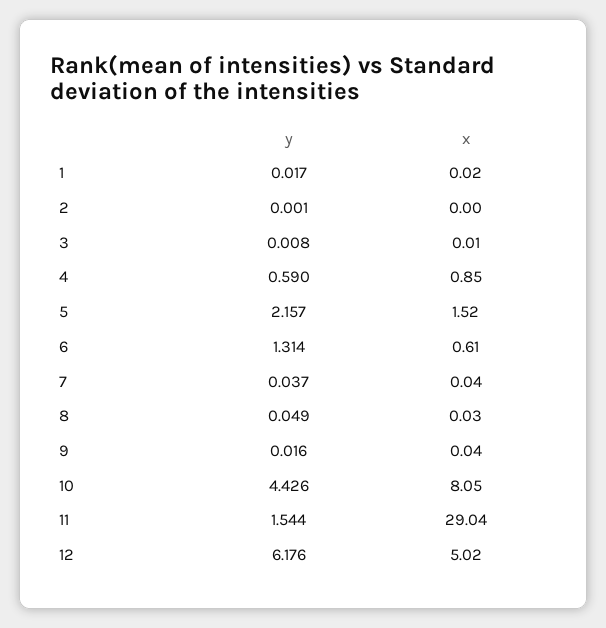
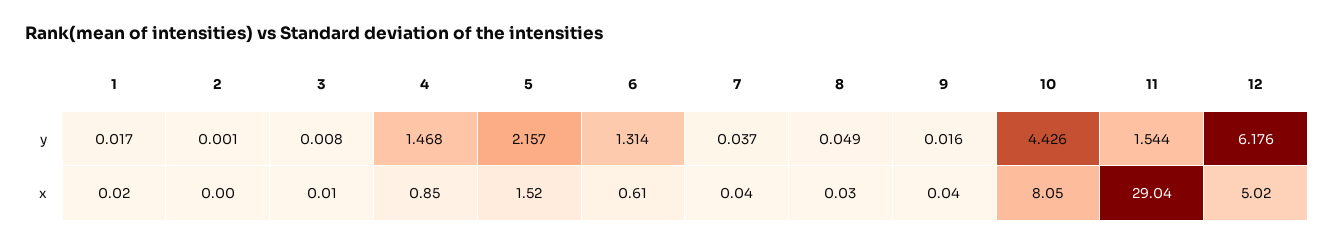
y, 4: 0.59 -> 1.468

